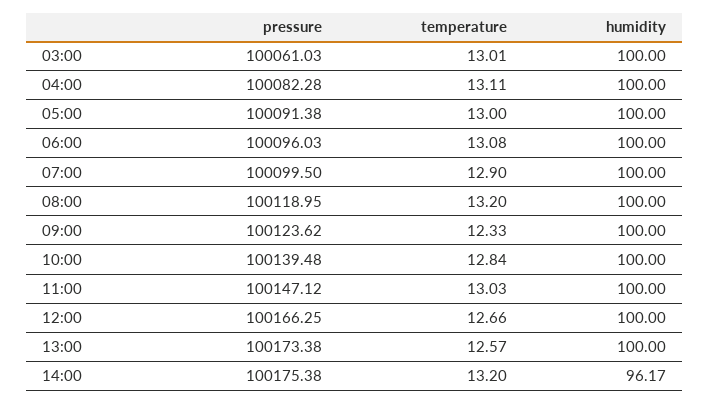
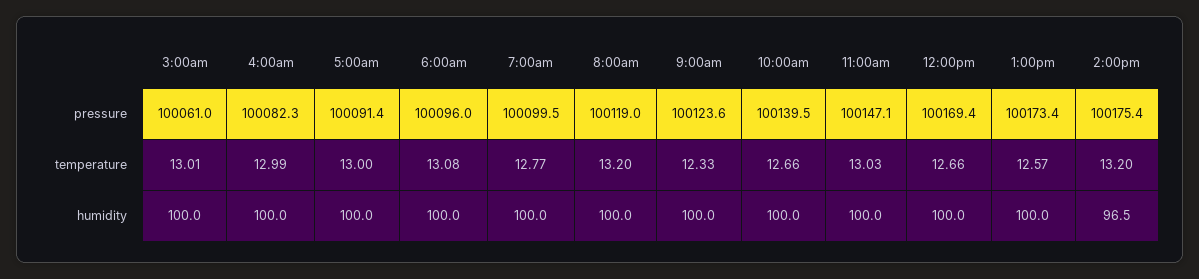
temperature, 04:00: 13.11 -> 12.99
temperature, 07:00: 12.9 -> 12.77
temperature, 10:00: 12.84 -> 12.66
pressure, 12:00: 100166.25 -> 100169.4
humidity, 14:00: 96.17 -> 96.5

